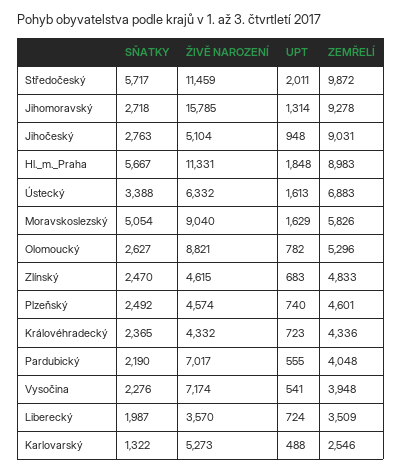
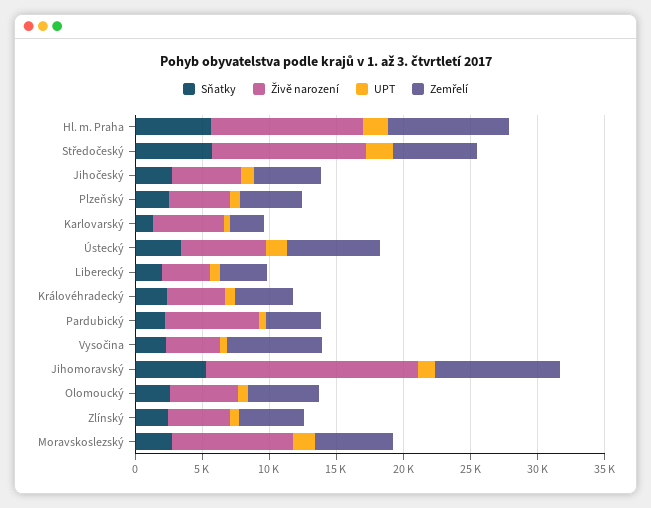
ZEMŘELÍ, Středočeský: 9872 -> 6000
SŇATKY, Jihomoravský: 2718 -> 5000
ZEMŘELÍ, Jihočeský: 9031 -> 5000
SŇATKY, Moravskoslezský: 5054 -> 3000
ŽIVĚ NAROZENÍ, Olomoucký: 8821 -> 5000
ŽIVĚ NAROZENÍ, Vysočina: 7174 -> 4000
ZEMŘELÍ, Vysočina: 3948 -> 7000

